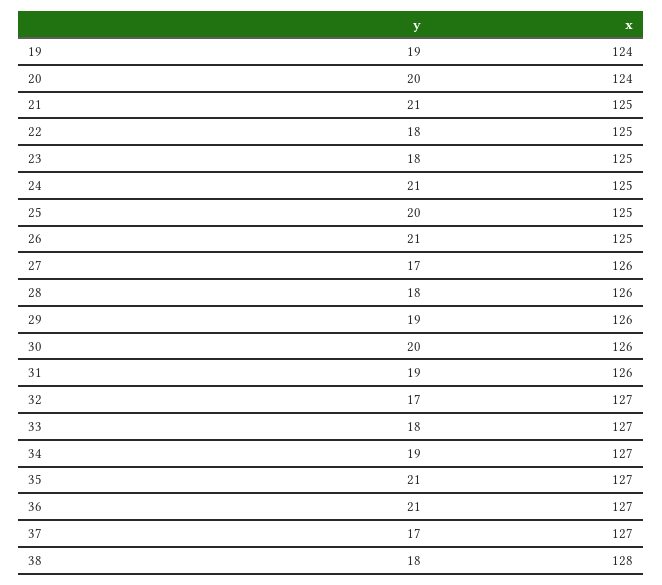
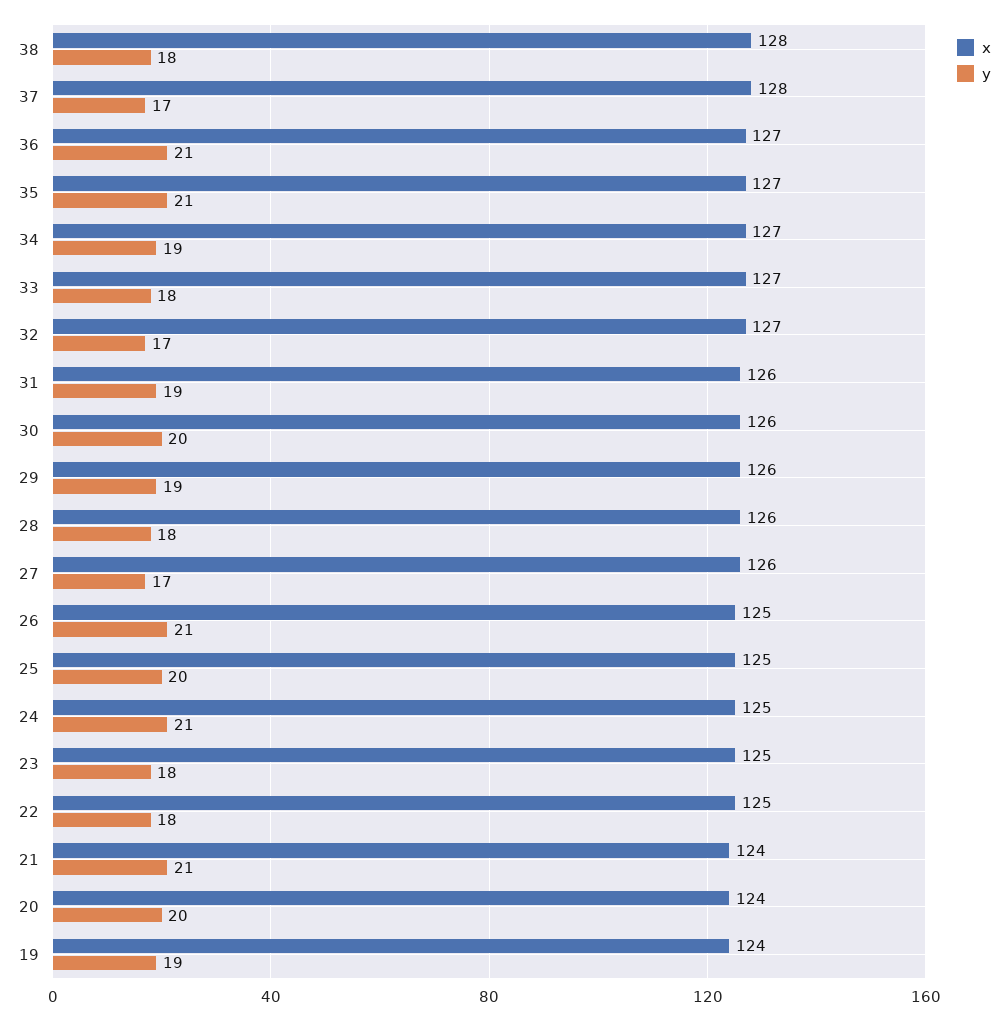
x, 21: 125 -> 124
x, 37: 127 -> 128

